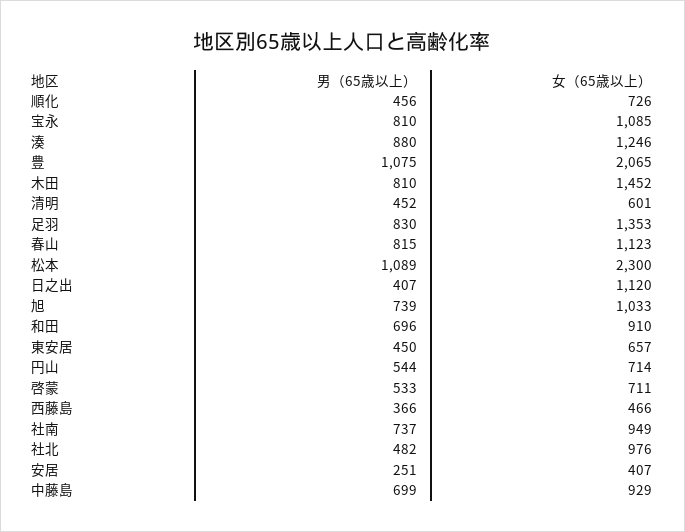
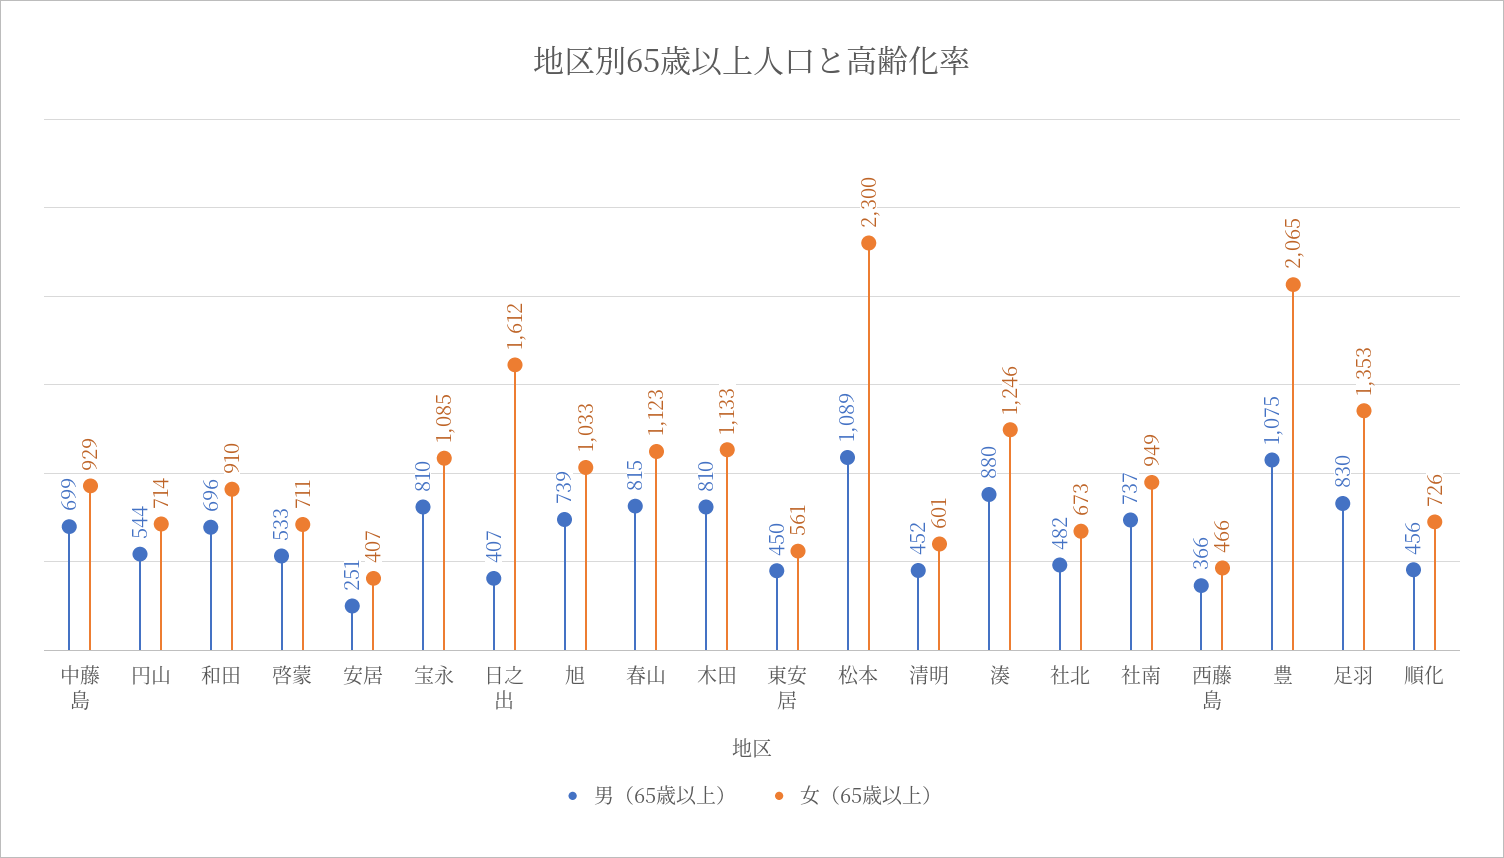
女（65歳以上）, 木田: 1452 -> 1133
女（65歳以上）, 日之出: 1120 -> 1612
女（65歳以上）, 東安居: 657 -> 561
女（65歳以上）, 社北: 976 -> 673

